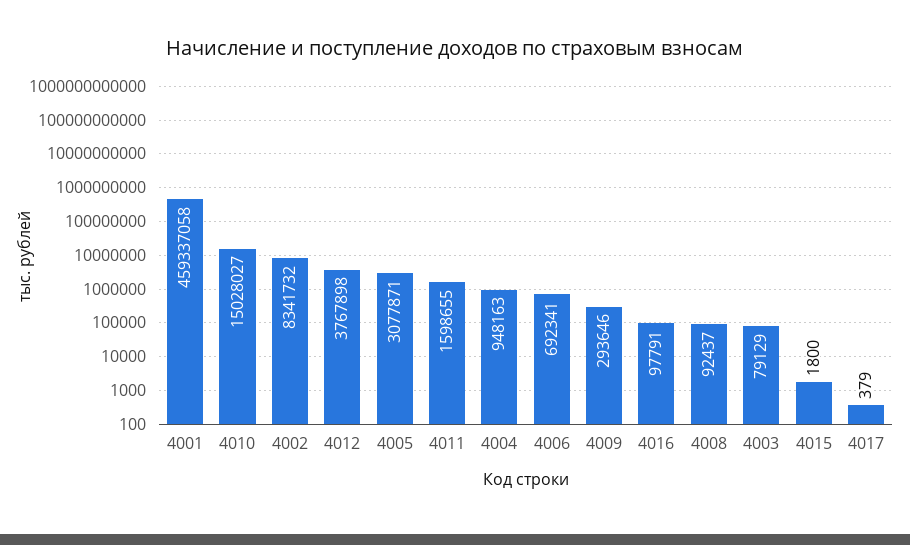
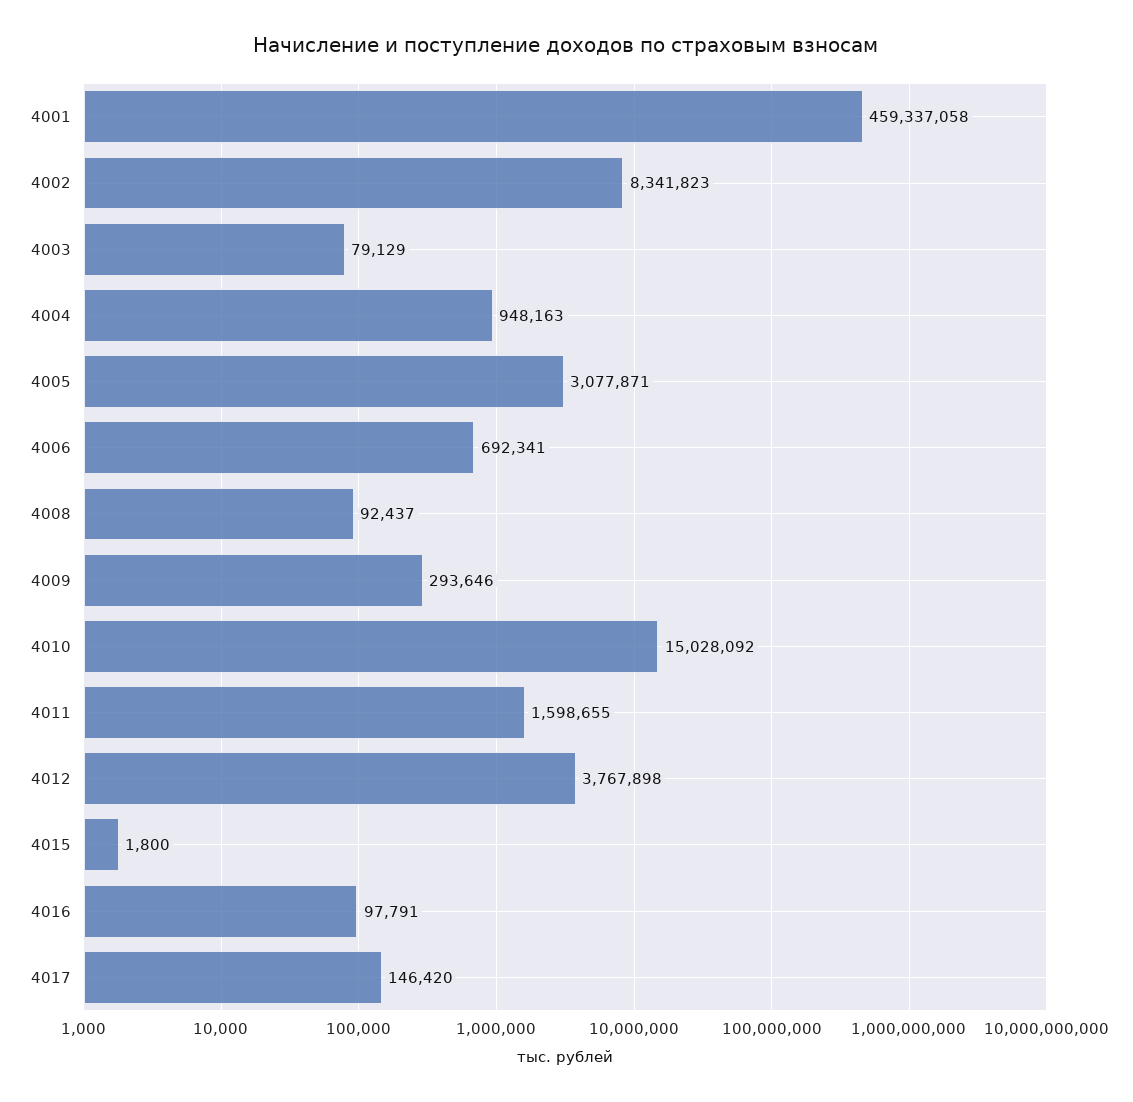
4010: 15028027 -> 15028092
4002: 8341732 -> 8341823
4017: 379 -> 146420

